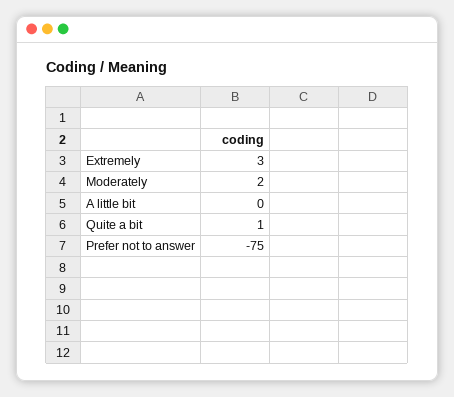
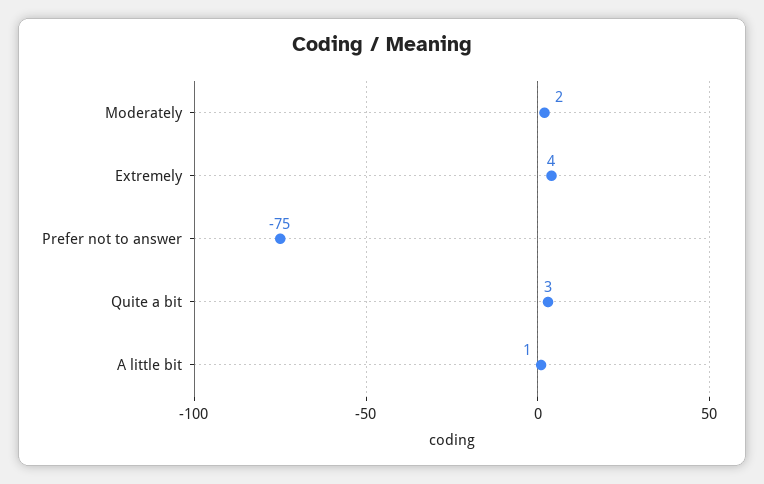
Extremely: 3 -> 4
A little bit: 0 -> 1
Quite a bit: 1 -> 3

